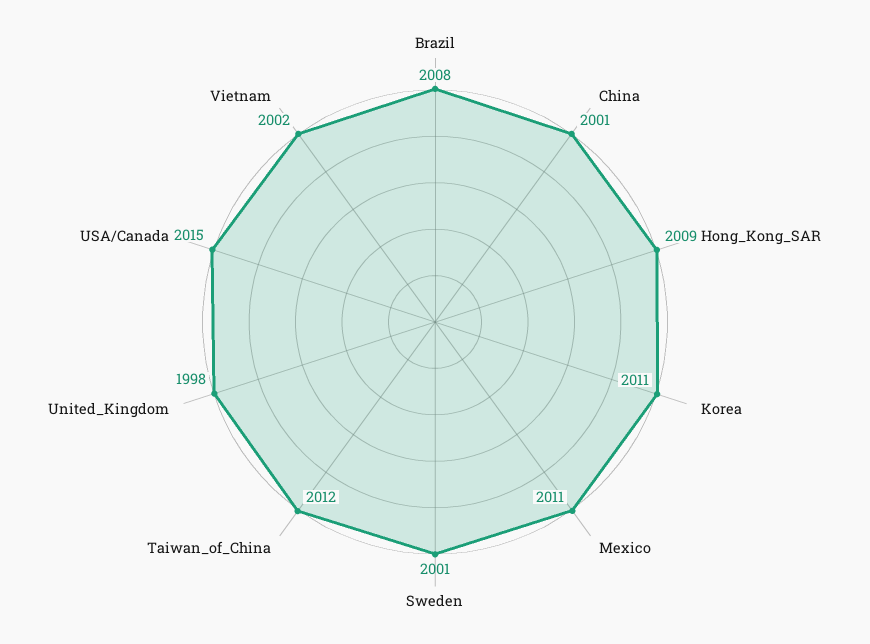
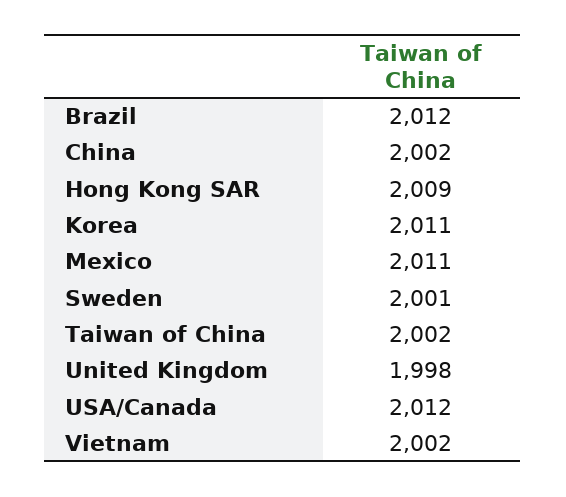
Brazil: 2008 -> 2012
China: 2001 -> 2002
Taiwan_of_China: 2012 -> 2002
USA/Canada: 2015 -> 2012

